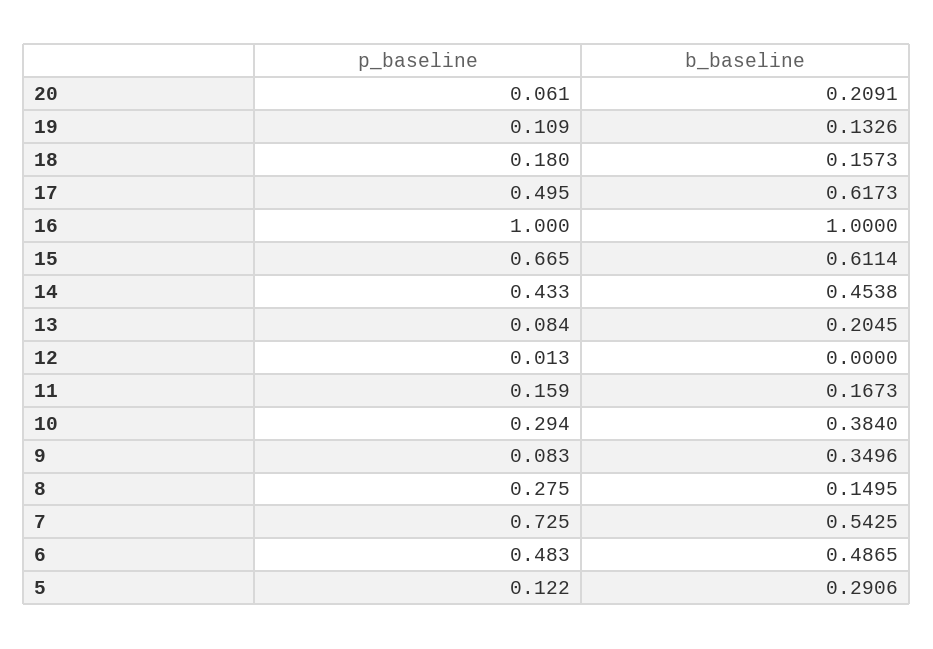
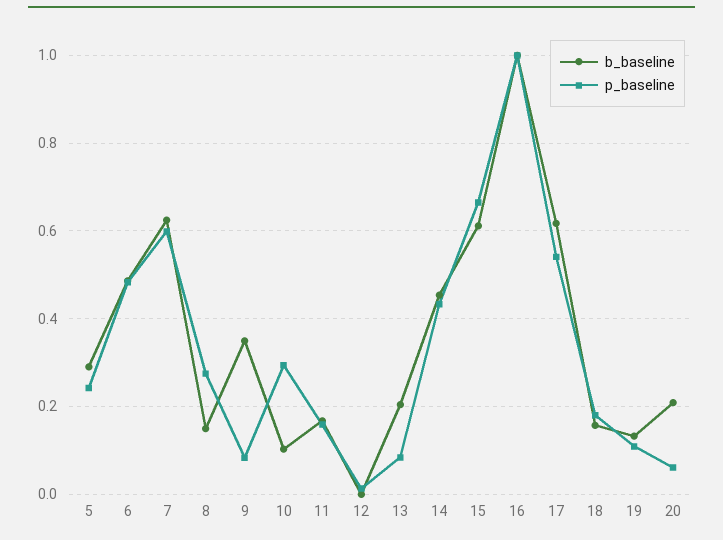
p_baseline, 17: 0.495 -> 0.54
b_baseline, 10: 0.384 -> 0.1
p_baseline, 7: 0.725 -> 0.6
b_baseline, 7: 0.5425 -> 0.62
p_baseline, 5: 0.122 -> 0.24

